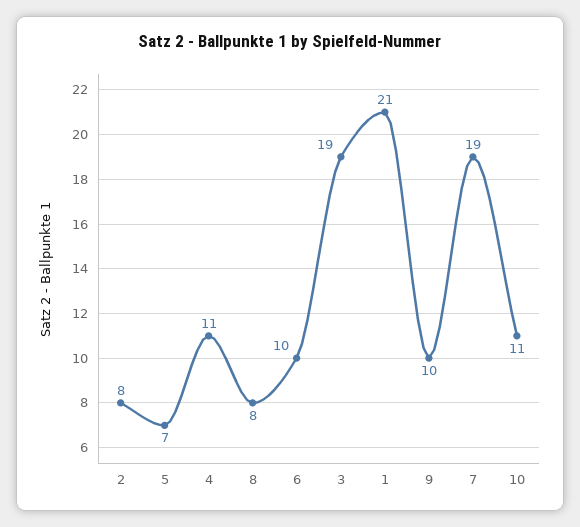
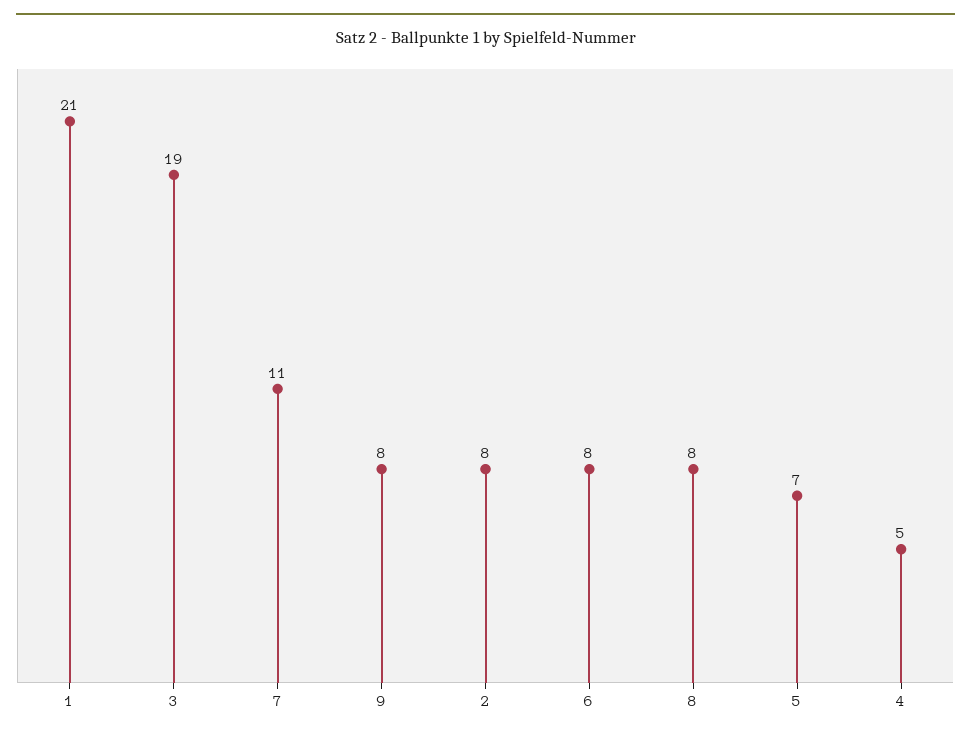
4: 11 -> 5
6: 10 -> 8
9: 10 -> 8
7: 19 -> 11
10: 11 -> none

